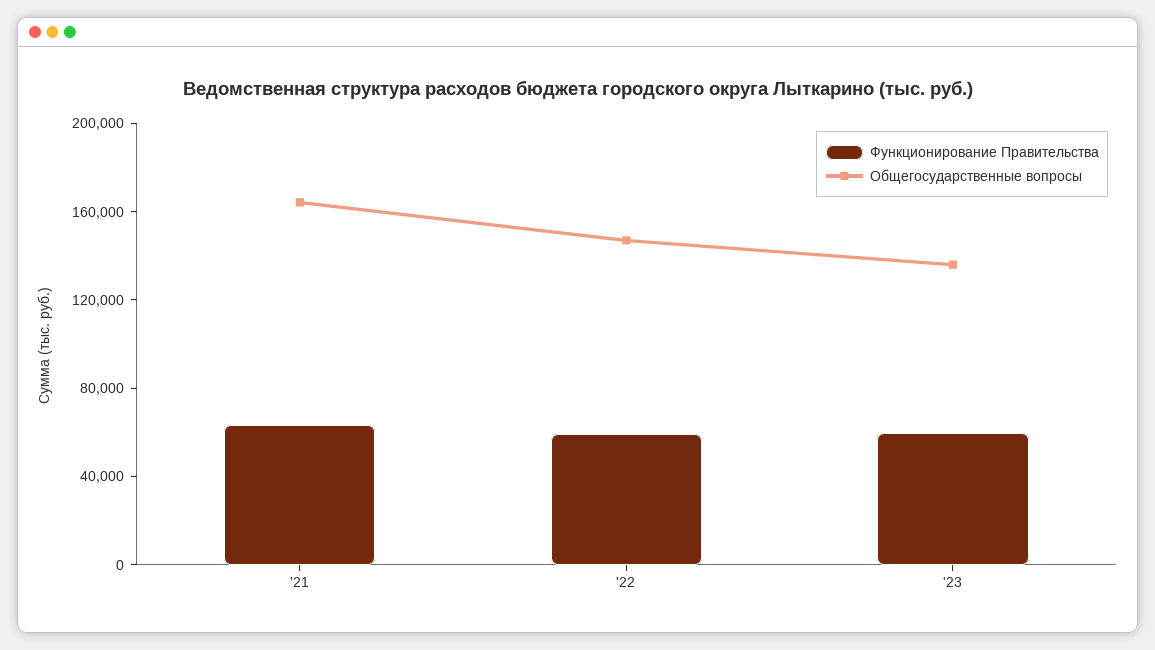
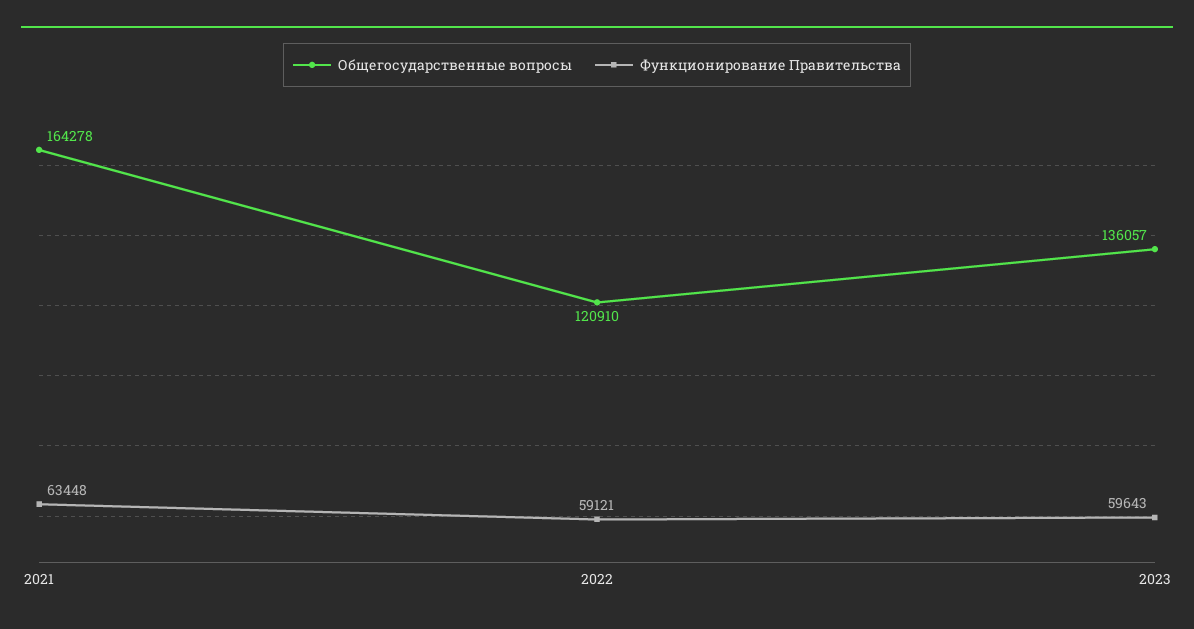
Общегосударственные вопросы, '22: 150000 -> 120910

